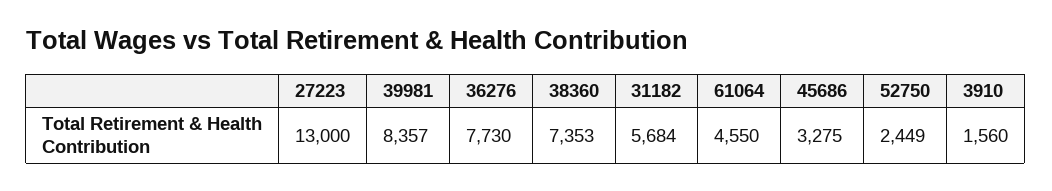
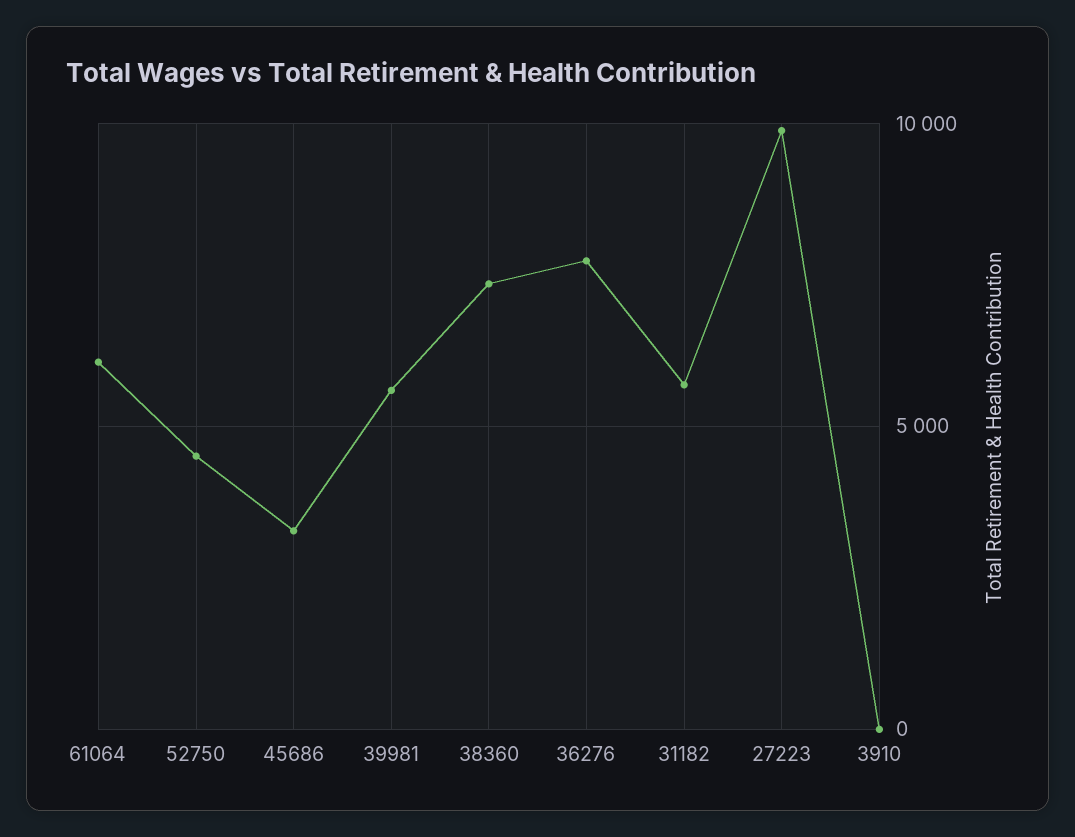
27223: 13000 -> 10000
39981: 8357 -> 5500
61064: 4550 -> 6000
52750: 2449 -> 4500
3910: 1560 -> 0

